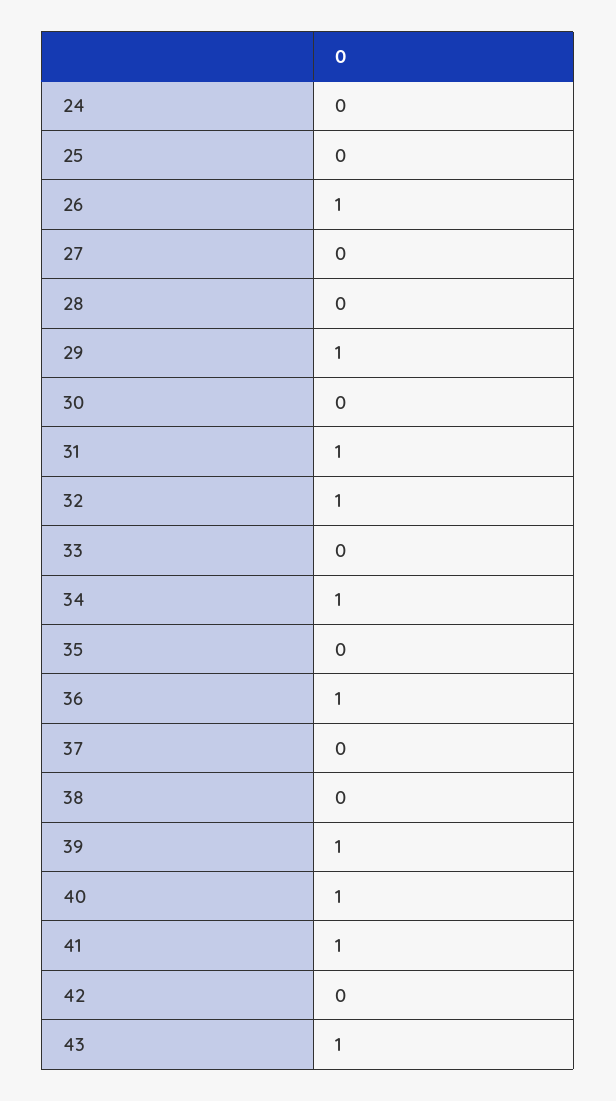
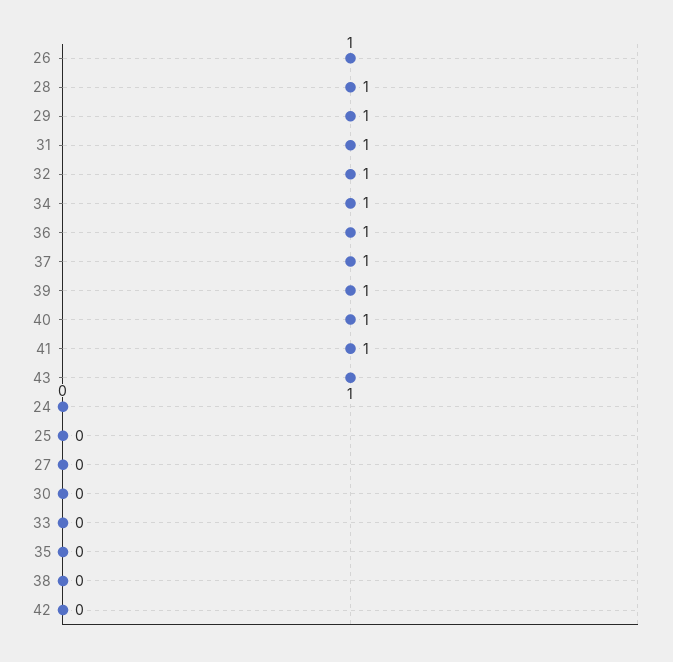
28: 0 -> 1
37: 0 -> 1

